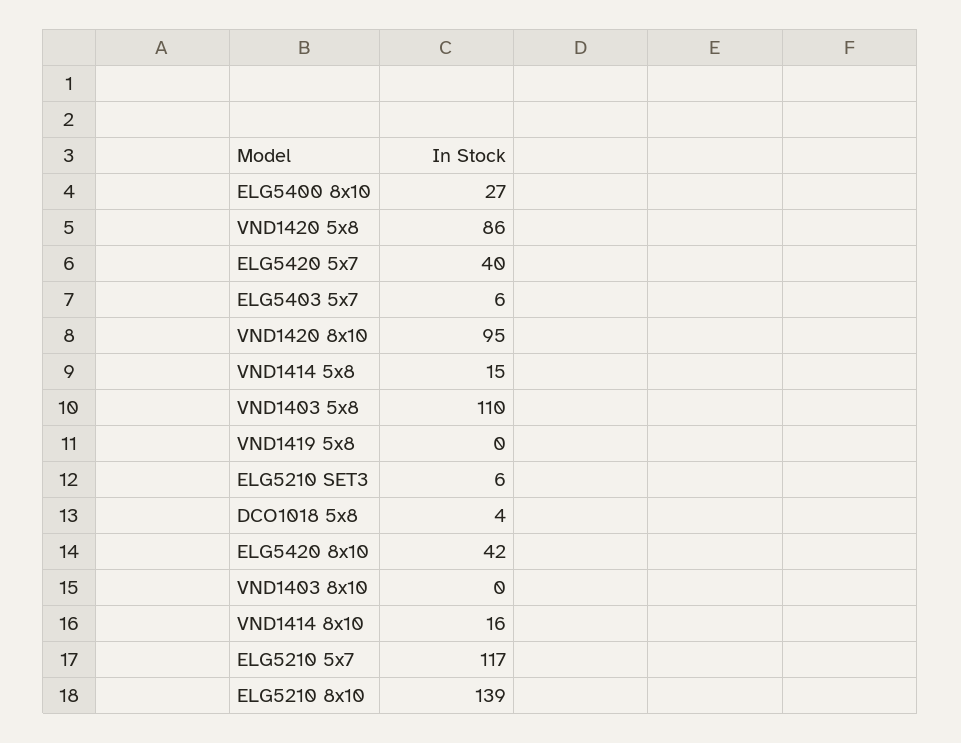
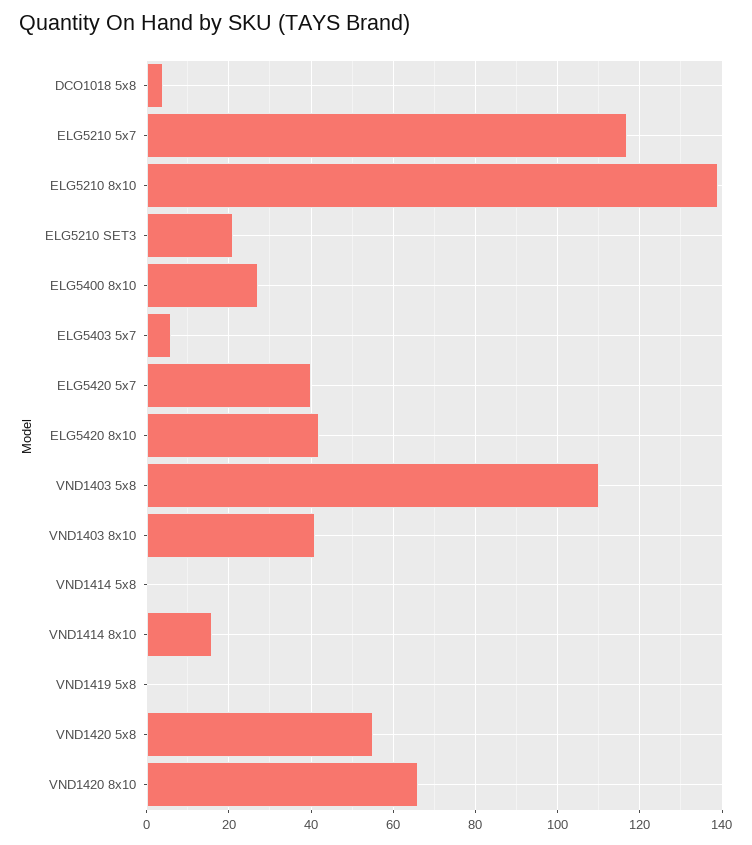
VND1420 5x8: 86 -> 55
VND1420 8x10: 95 -> 65
VND1414 5x8: 15 -> 0
ELG5210 SET3: 6 -> 20
VND1403 8x10: 0 -> 40

